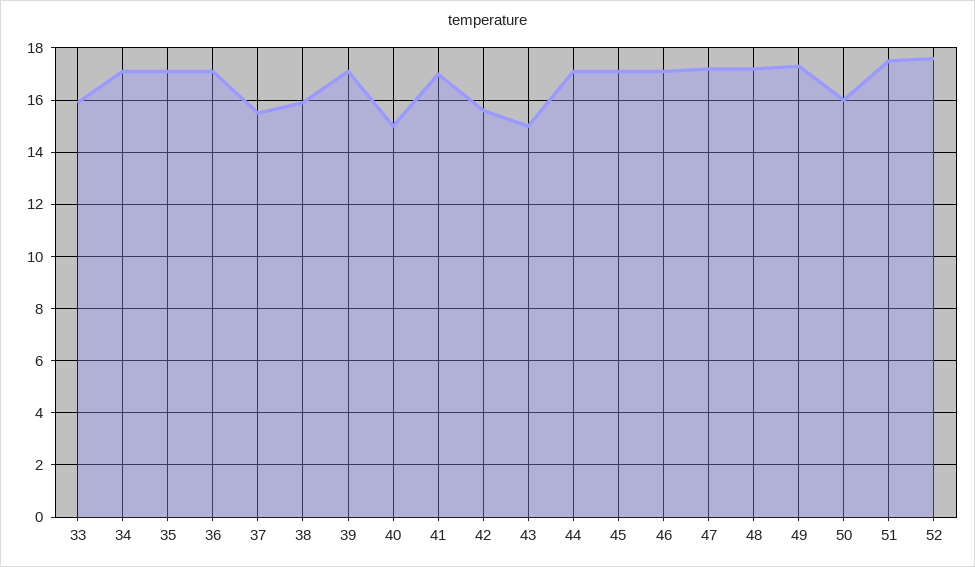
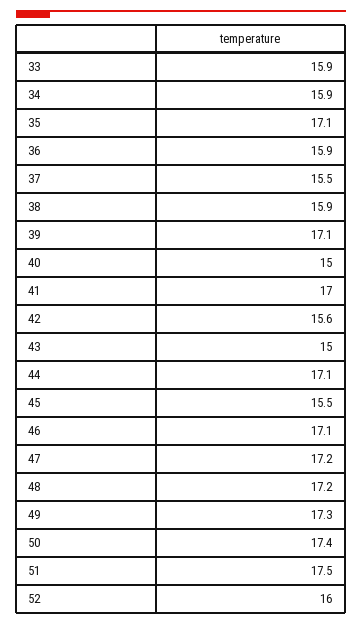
34: 17 -> 15.9
36: 17 -> 15.9
45: 17 -> 15.5
50: 16 -> 17.4
52: 17.5 -> 16

